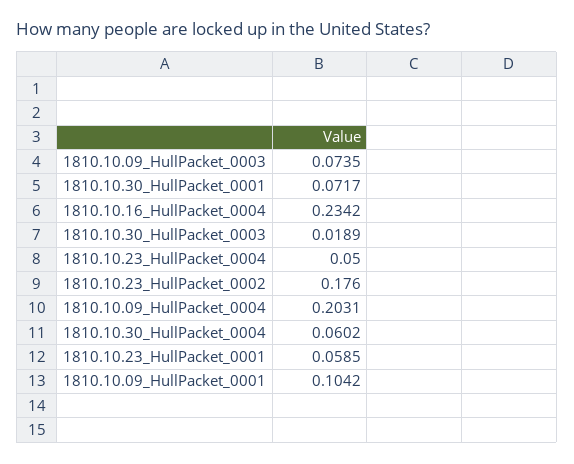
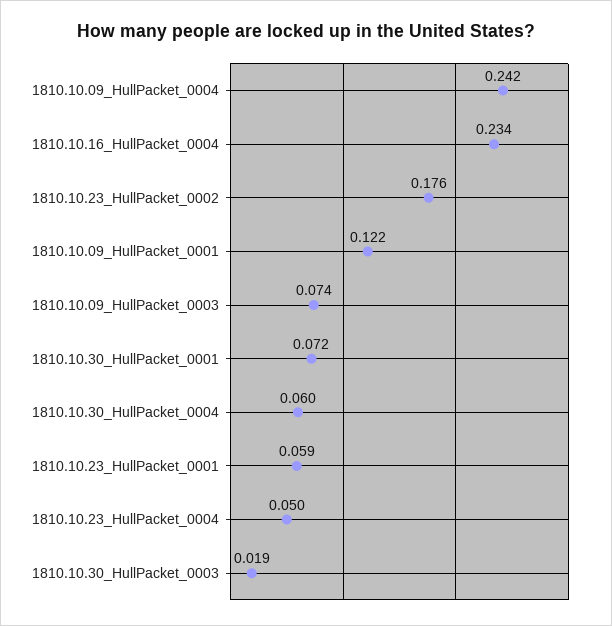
1810.10.09_HullPacket_0004: 0.2031 -> 0.242
1810.10.09_HullPacket_0001: 0.1042 -> 0.122

